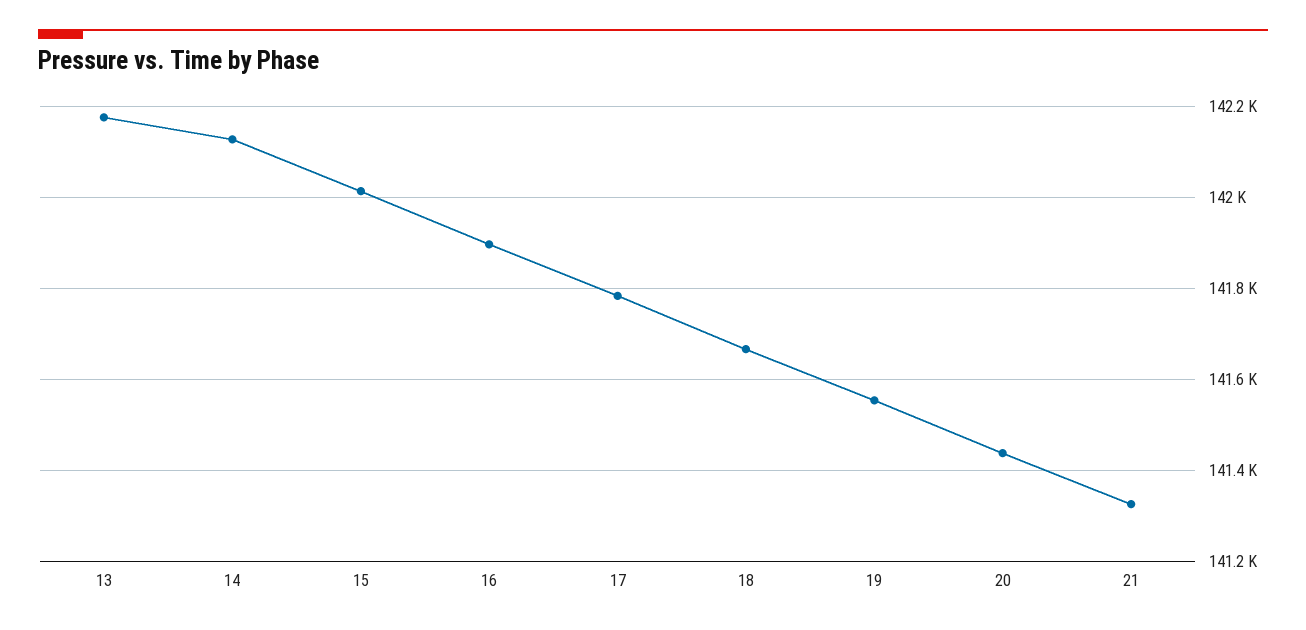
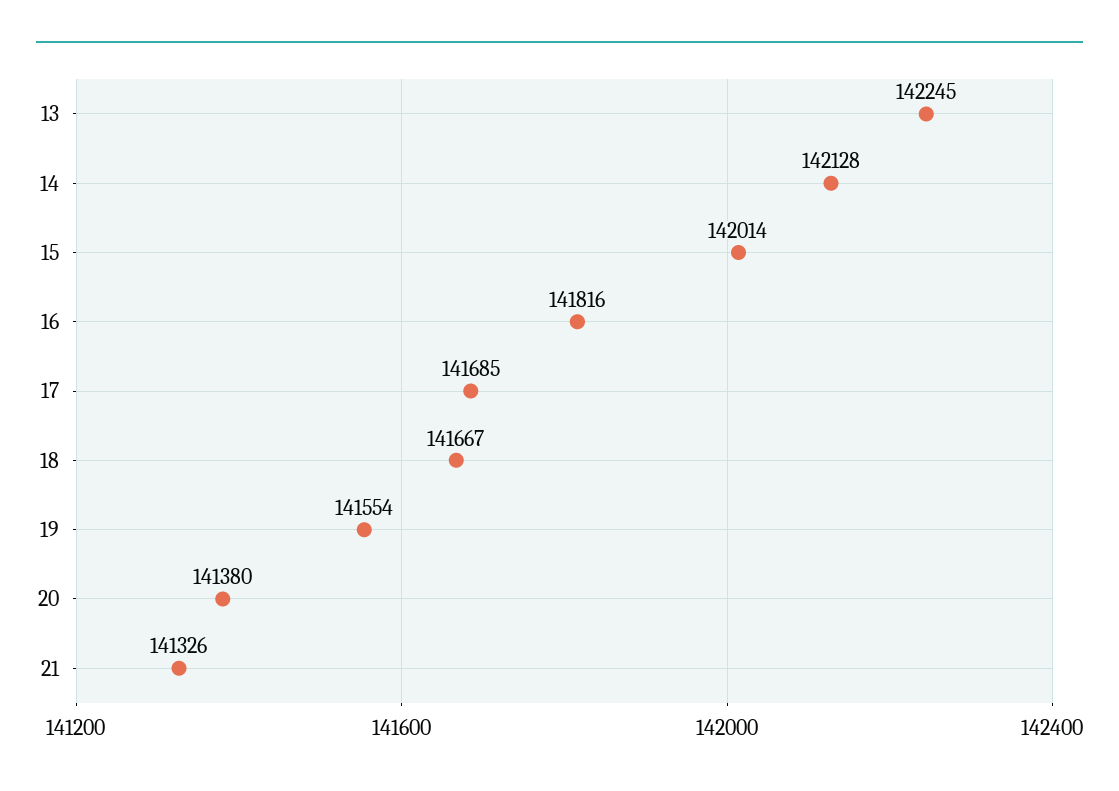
13: 142180 -> 142245
16: 141900 -> 141816
17: 141780 -> 141685
20: 141440 -> 141380

